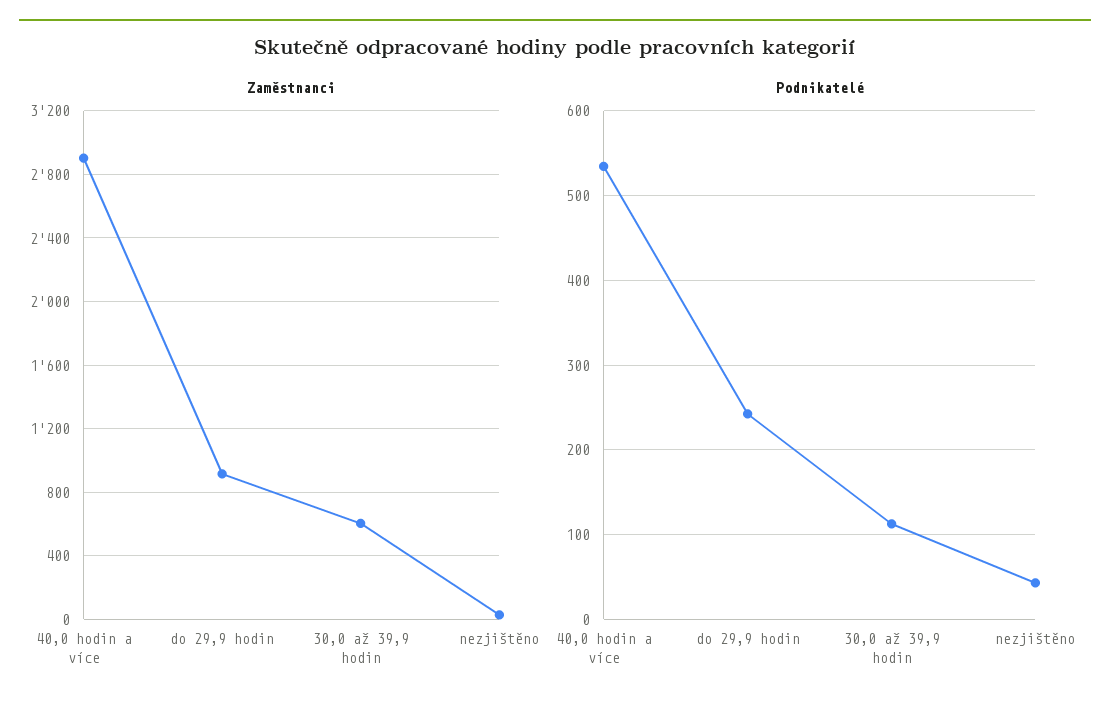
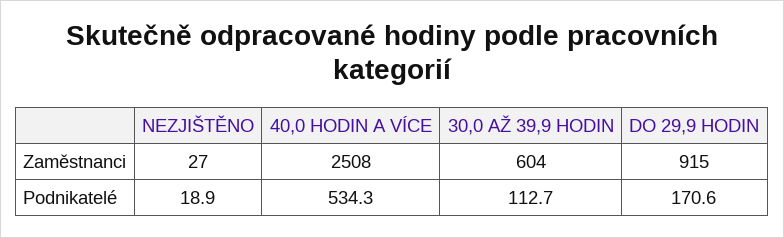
Zaměstnanci, 40,0 hodin a více: 2900 -> 2508
Podnikatelé, do 29,9 hodin: 240 -> 170.6
Podnikatelé, nezjištěno: 40 -> 18.9

